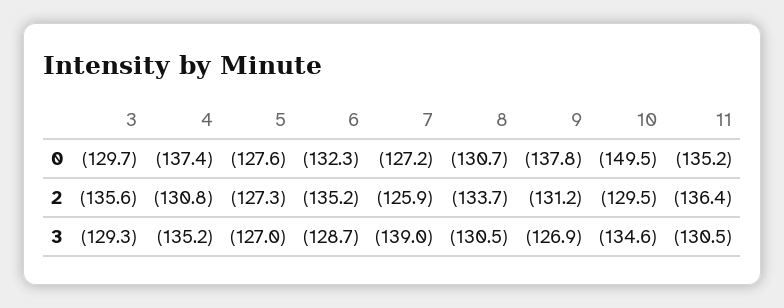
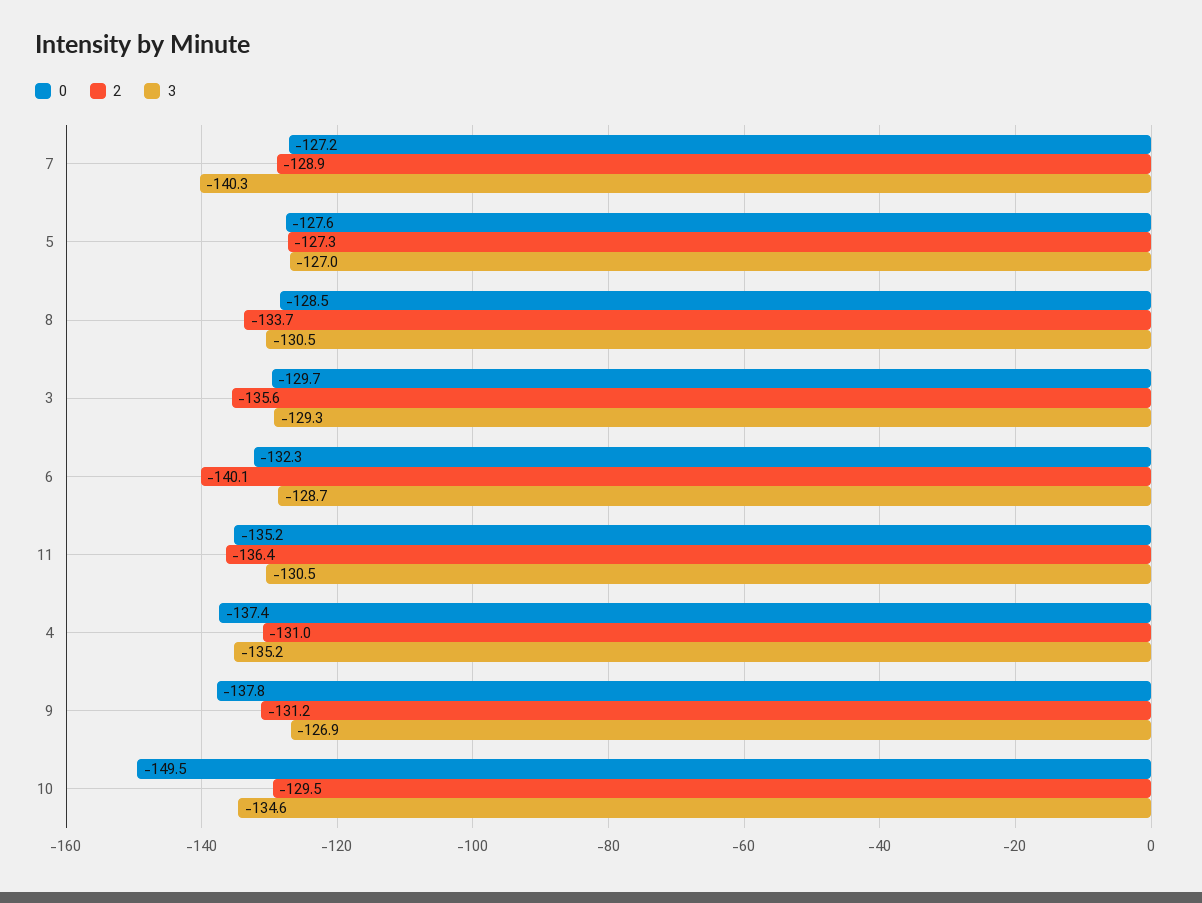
0, 8: -130.7 -> -128.5
2, 4: -130.8 -> -131
2, 6: -135.2 -> -140.1
2, 7: -125.9 -> -128.9
3, 7: -139 -> -140.3

